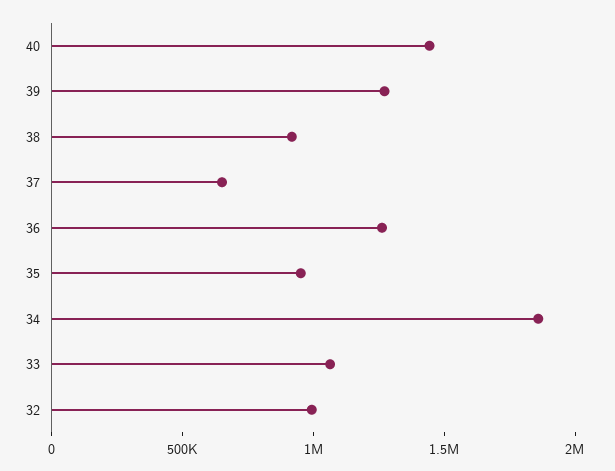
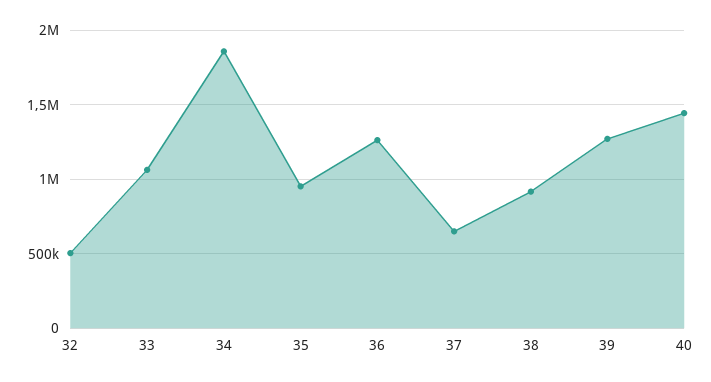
32: 1000000 -> 500000

